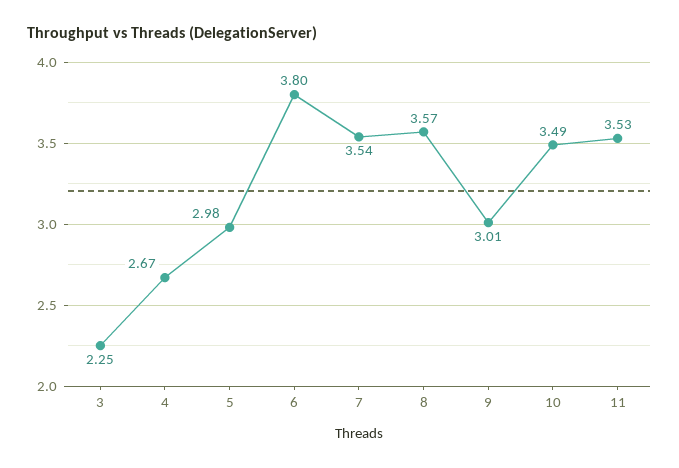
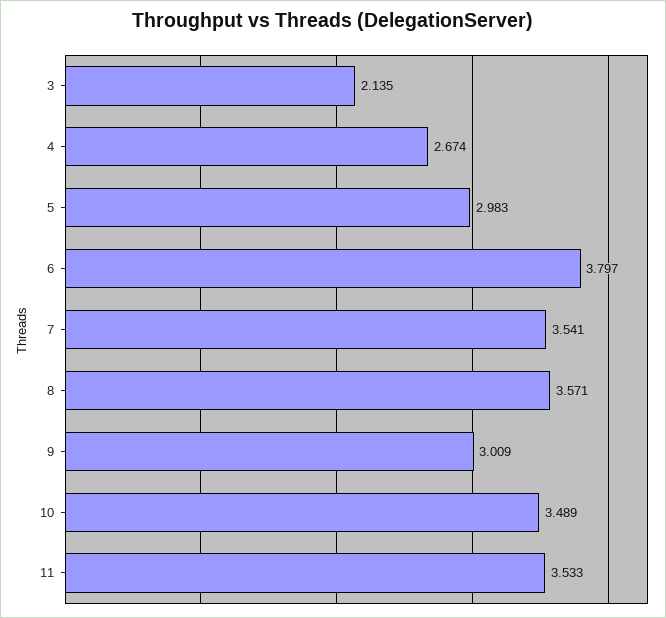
3: 2.25 -> 2.135

